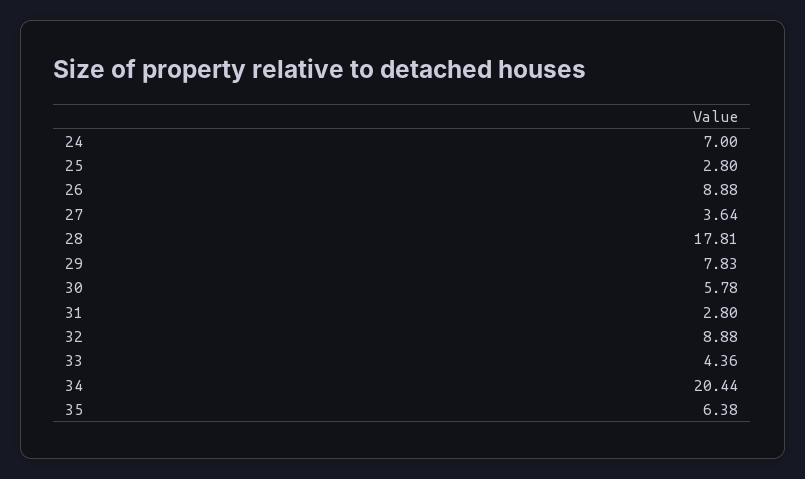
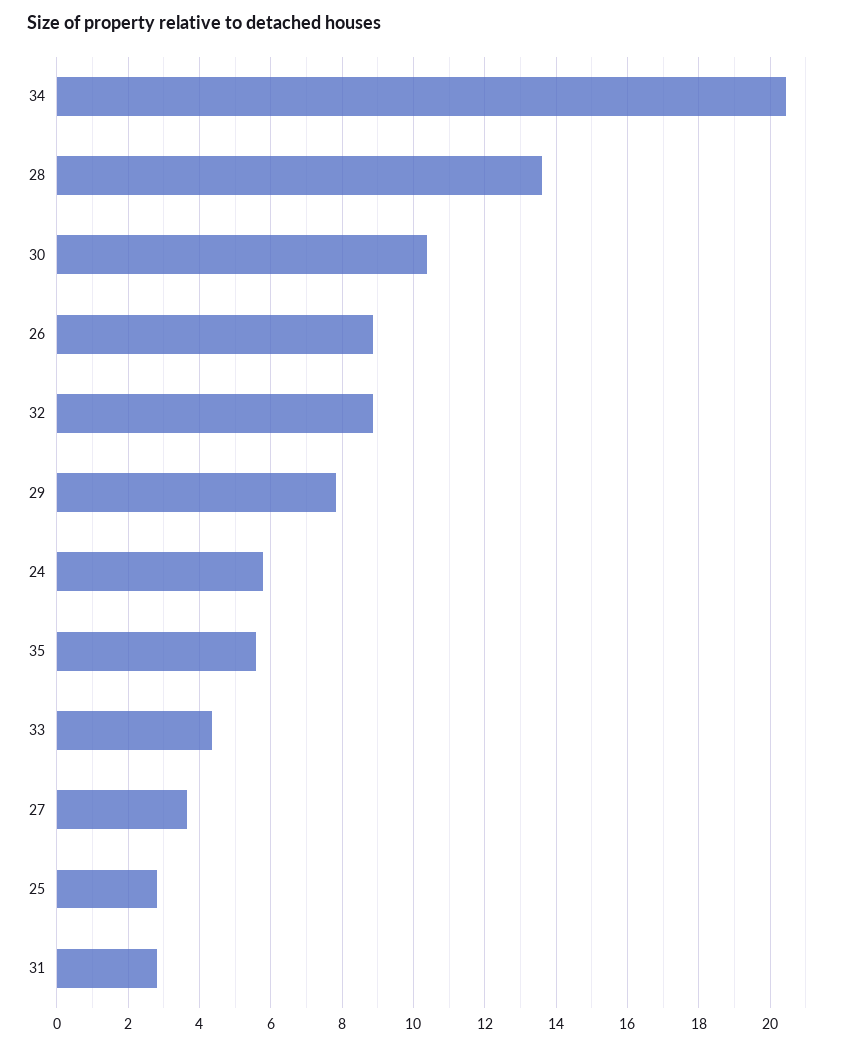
24: 7 -> 5.8
28: 17.81 -> 13.6
30: 5.78 -> 10.4
35: 6.38 -> 5.6

